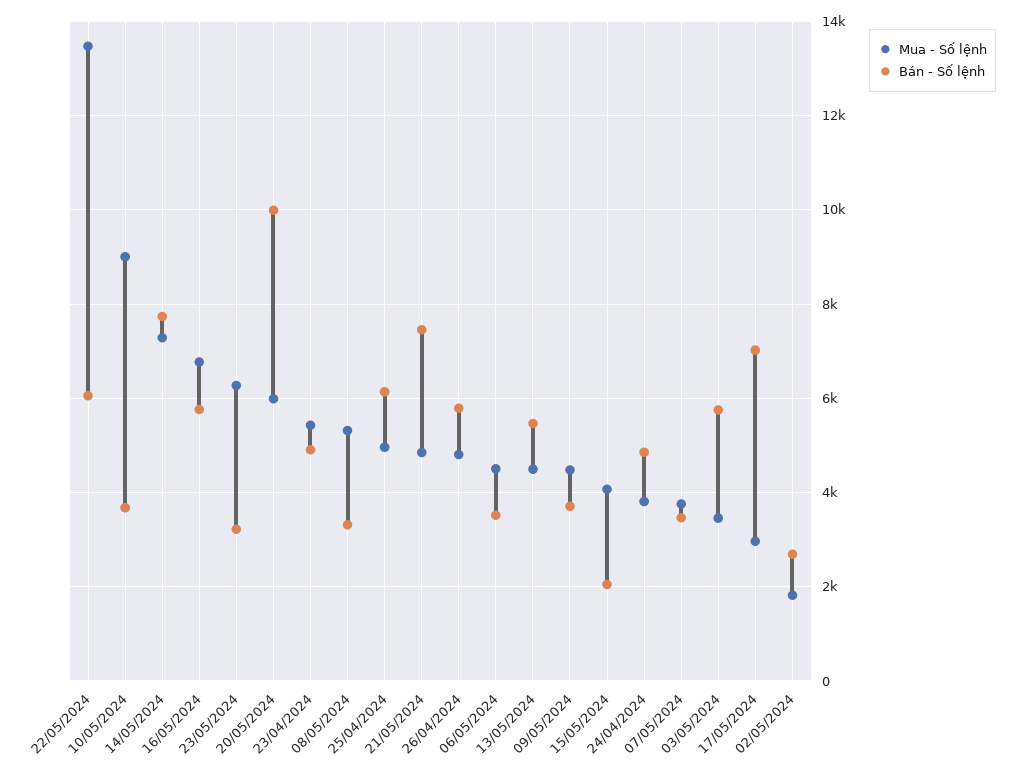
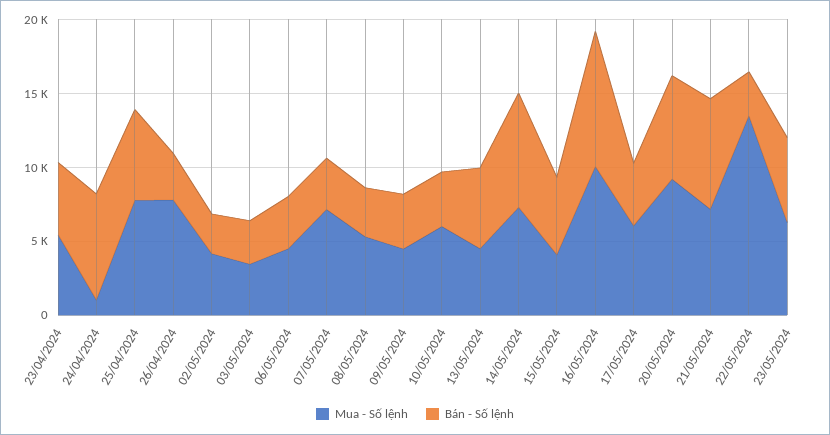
Bán - Số lệnh, 22/05/2024: 6000 -> 3000
Mua - Số lệnh, 10/05/2024: 9000 -> 6000
Mua - Số lệnh, 16/05/2024: 6800 -> 10000
Bán - Số lệnh, 16/05/2024: 5800 -> 9000
Bán - Số lệnh, 23/05/2024: 3200 -> 6000
Mua - Số lệnh, 20/05/2024: 6000 -> 9000
Bán - Số lệnh, 20/05/2024: 10000 -> 7000
Mua - Số lệnh, 25/04/2024: 5000 -> 8000
Mua - Số lệnh, 21/05/2024: 4800 -> 7000
Mua - Số lệnh, 26/04/2024: 4800 -> 8000
Bán - Số lệnh, 26/04/2024: 5800 -> 3000
Bán - Số lệnh, 15/05/2024: 2000 -> 5000
Mua - Số lệnh, 24/04/2024: 3800 -> 1000
Bán - Số lệnh, 24/04/2024: 4800 -> 7000
Mua - Số lệnh, 07/05/2024: 3800 -> 7000
Bán - Số lệnh, 03/05/2024: 5800 -> 3000
Mua - Số lệnh, 17/05/2024: 3000 -> 6000
Bán - Số lệnh, 17/05/2024: 7000 -> 4000
Mua - Số lệnh, 02/05/2024: 1800 -> 4000

